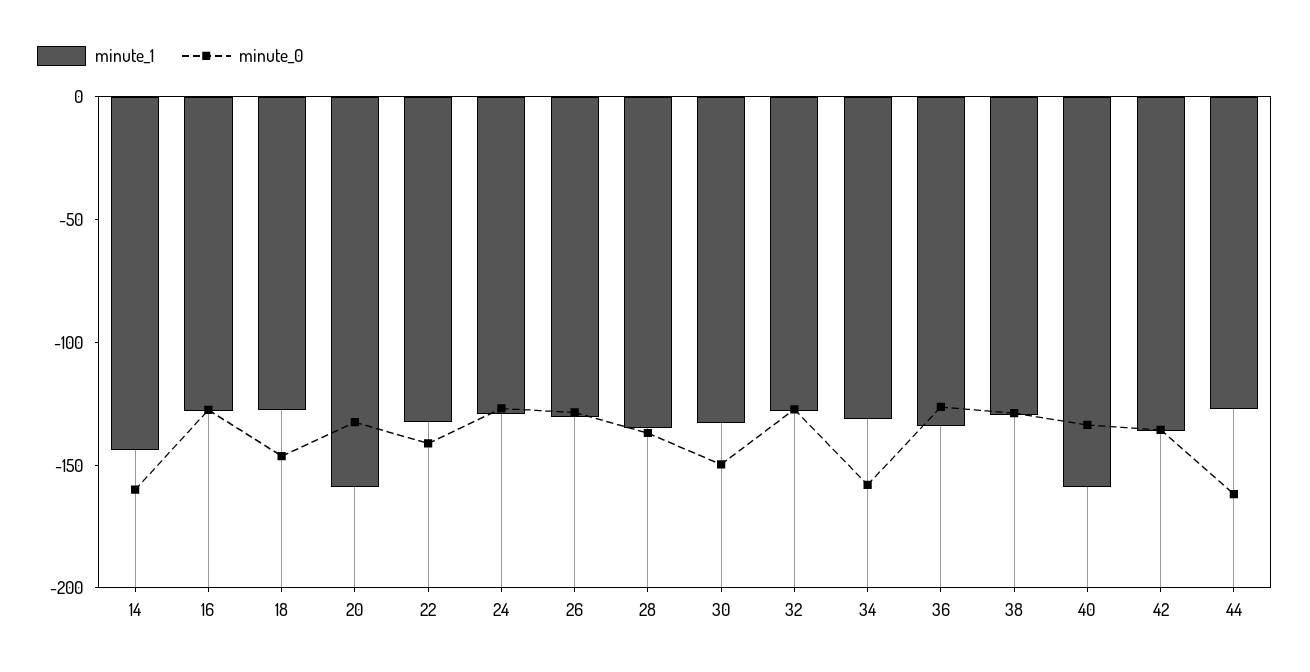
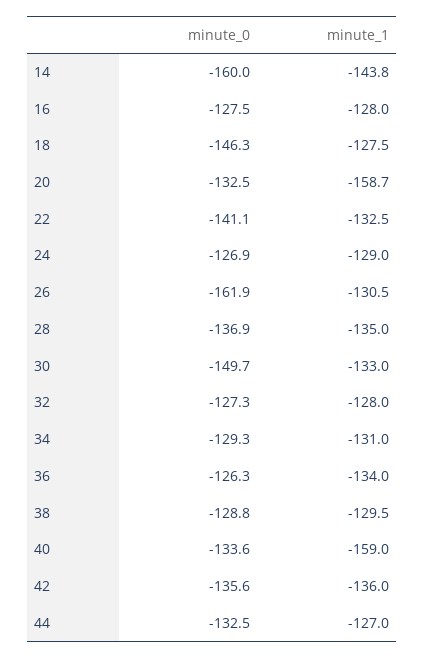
minute_0, 26: -130 -> -161.9
minute_0, 34: -160 -> -129.3
minute_0, 44: -160 -> -132.5

